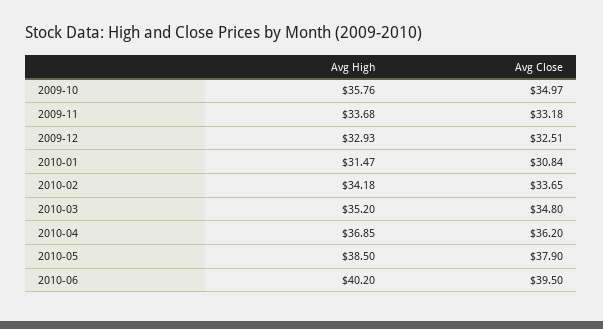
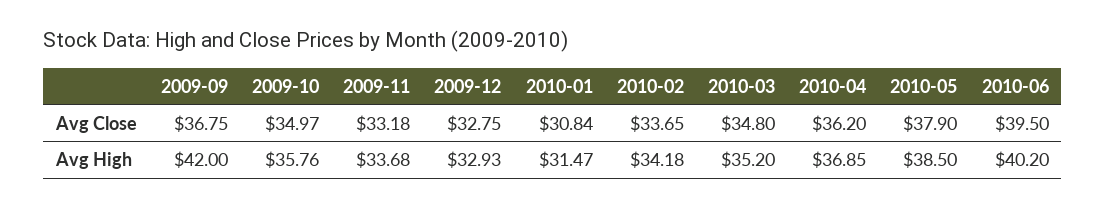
Avg Close, 2009-12: 32.51 -> 32.75
Avg Close, 2009-09: none -> 36.75
Avg High, 2009-09: none -> 42

